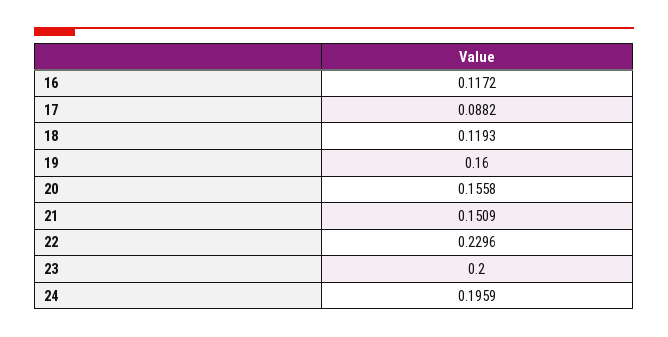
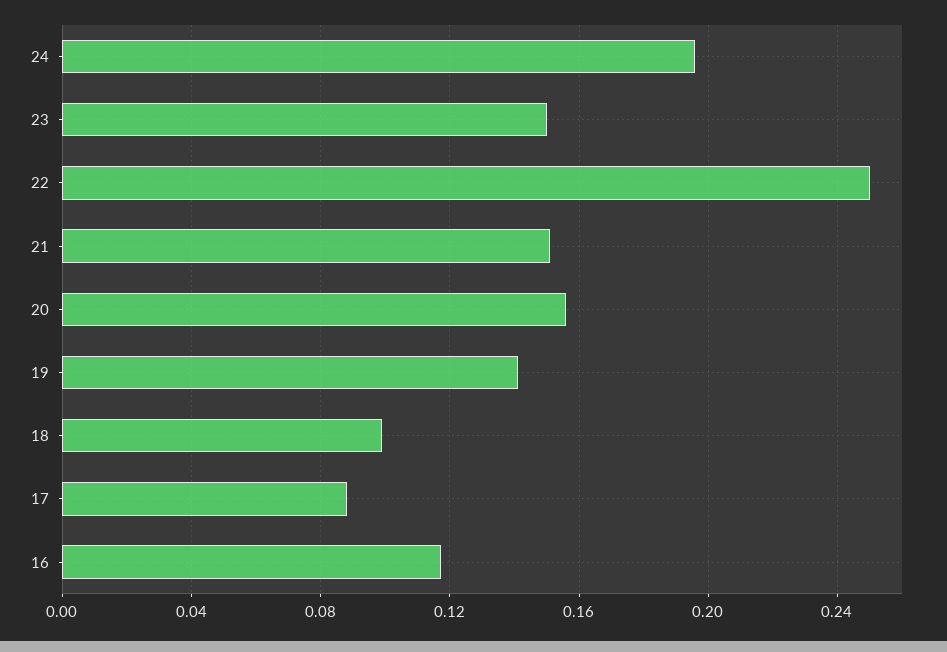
18: 0.1193 -> 0.1
19: 0.16 -> 0.14
22: 0.2296 -> 0.25
23: 0.2 -> 0.15

